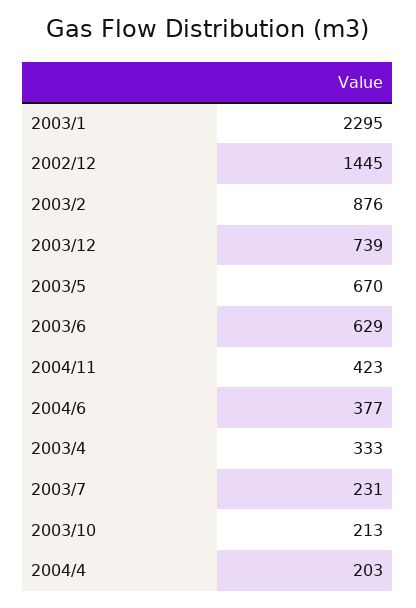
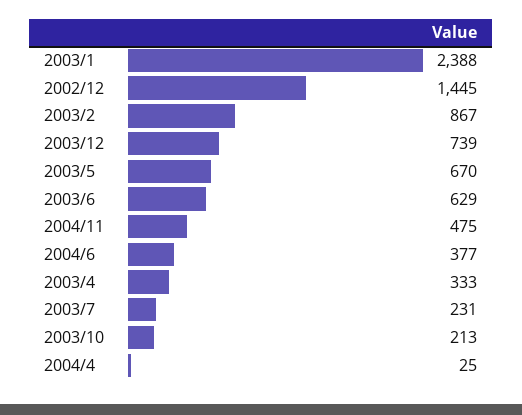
2003/1: 2295 -> 2388
2003/2: 876 -> 867
2004/11: 423 -> 475
2004/4: 203 -> 25

